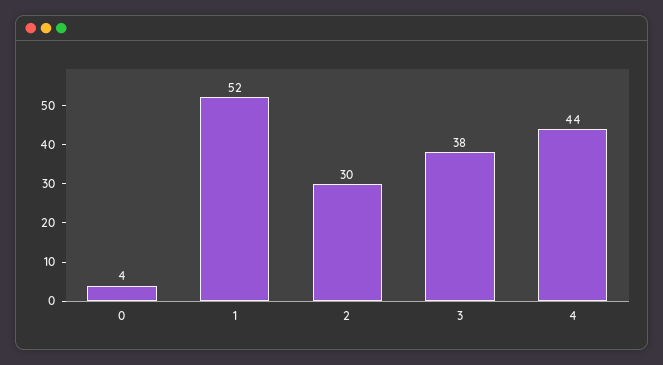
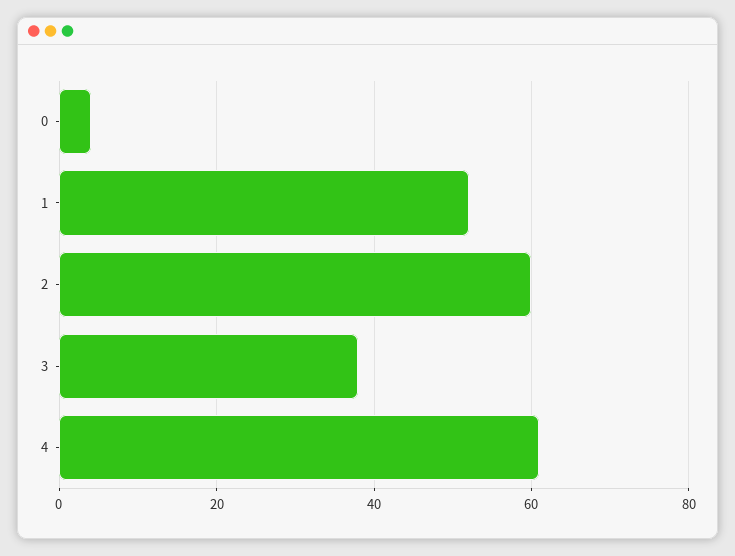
2: 30 -> 60
4: 44 -> 60

